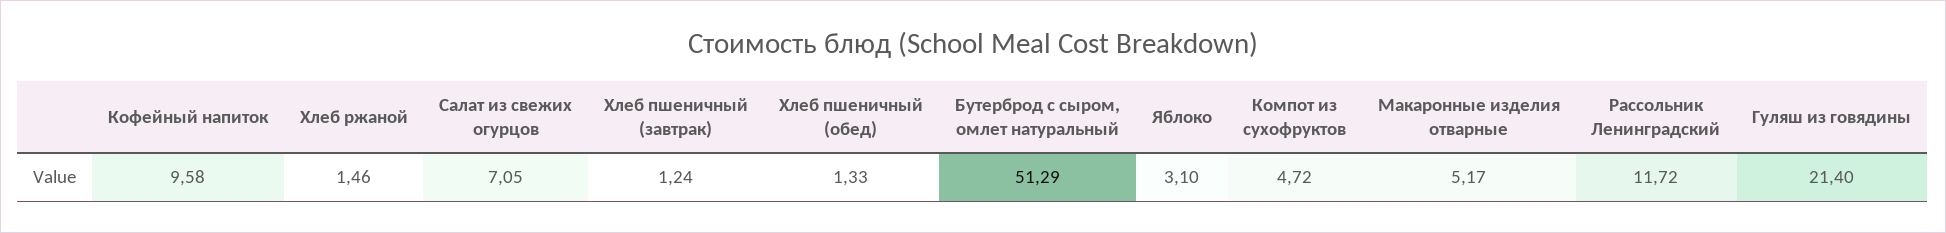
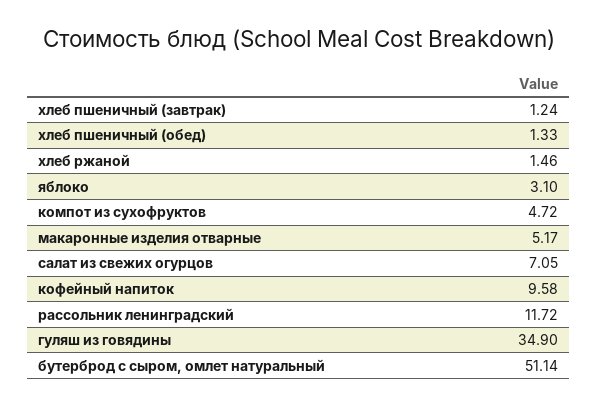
Бутерброд с сыром, омлет натуральный: 51.29 -> 51.14
Гуляш из говядины: 21.4 -> 34.9

